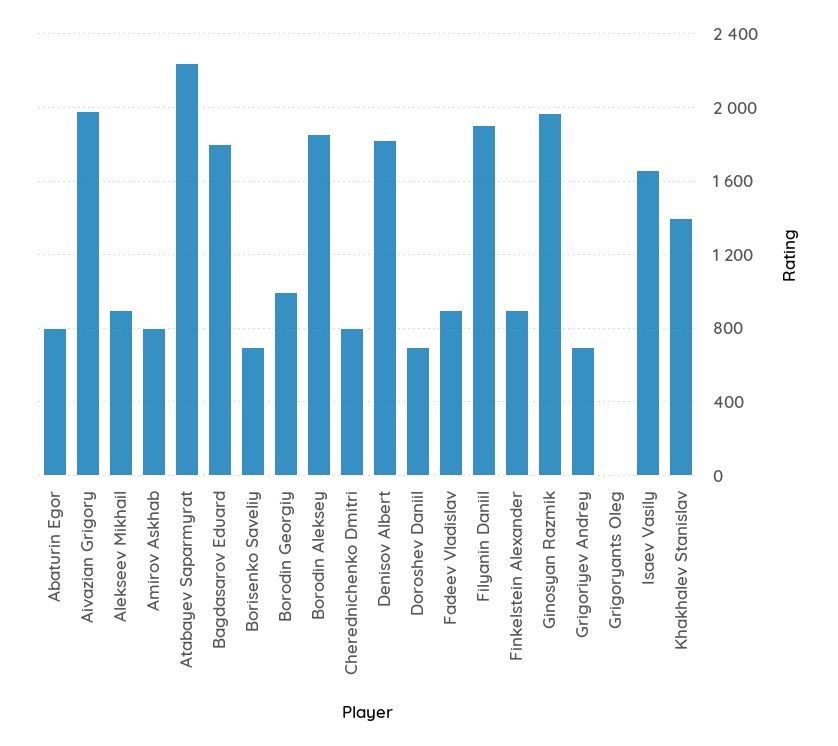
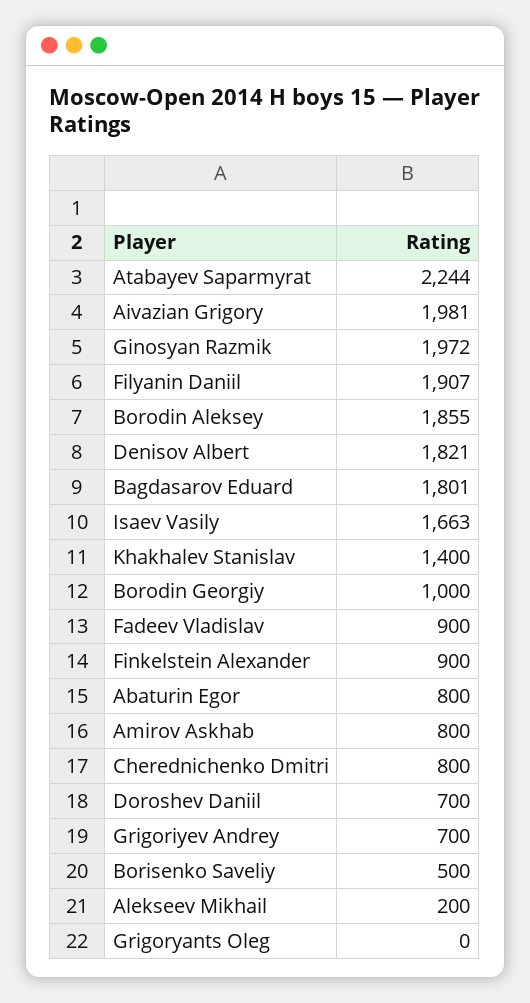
Alekseev Mikhail: 900 -> 200
Borisenko Saveliy: 700 -> 500

